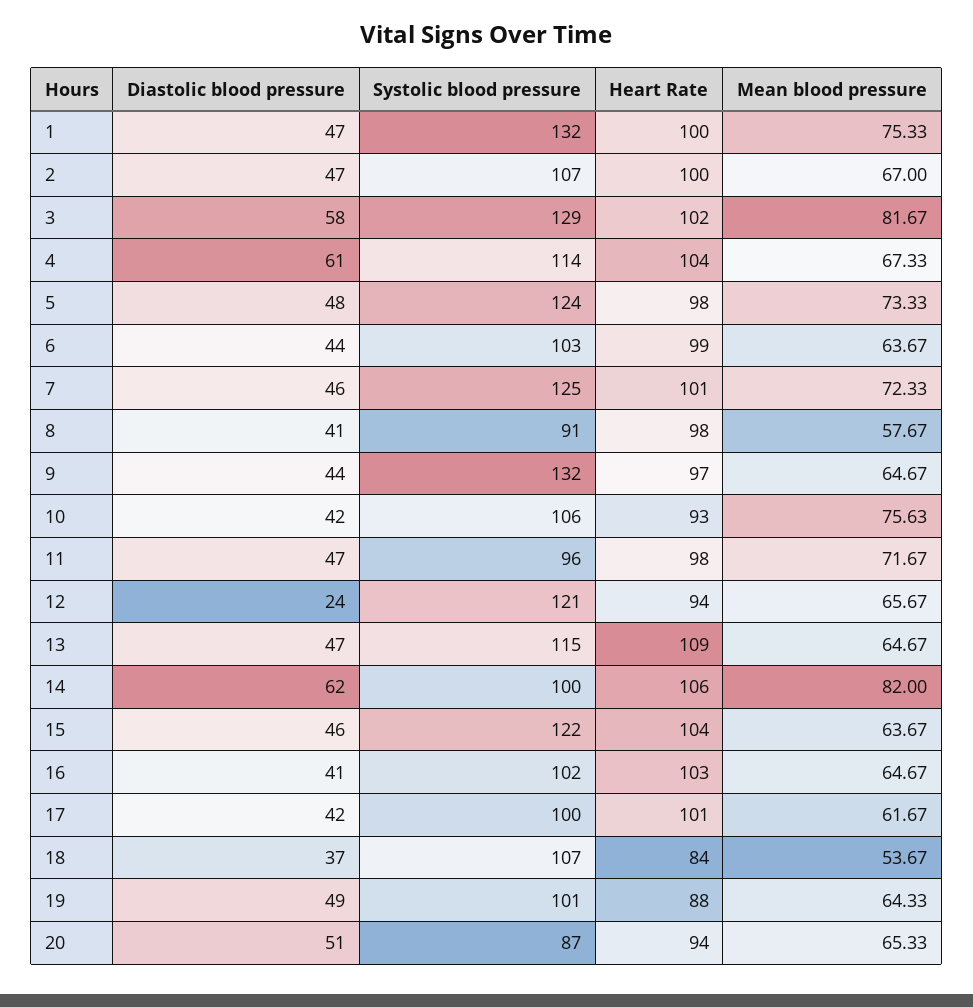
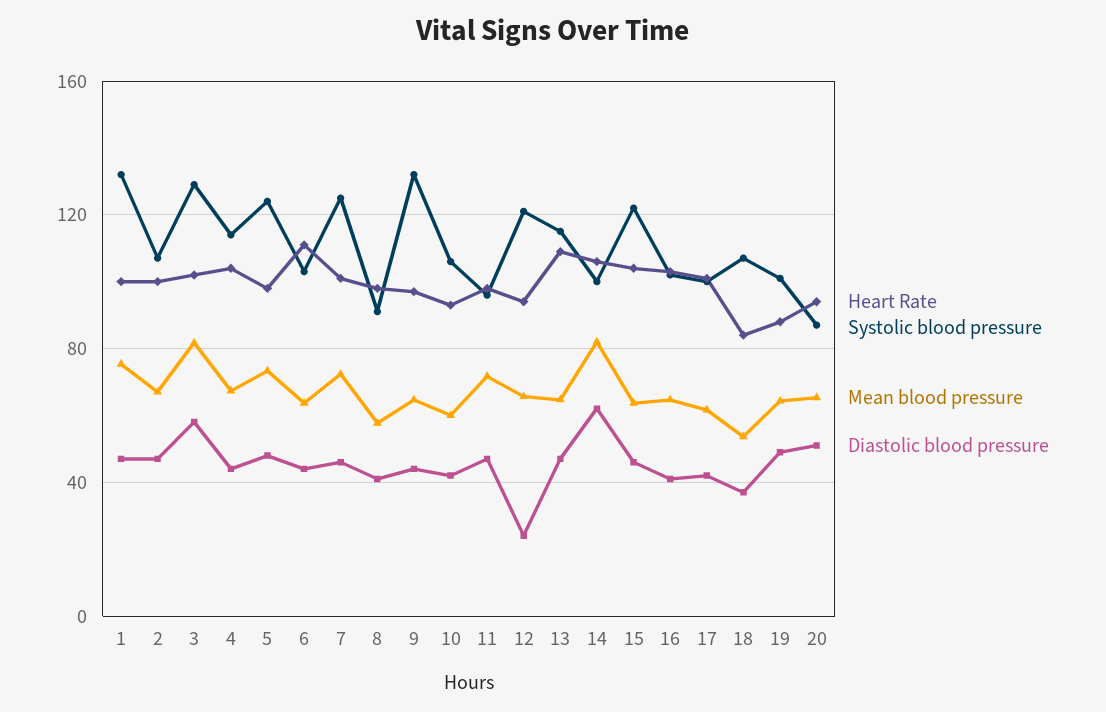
Diastolic blood pressure, 4: 61 -> 45
Heart Rate, 6: 99 -> 110
Mean blood pressure, 10: 75.63 -> 60

